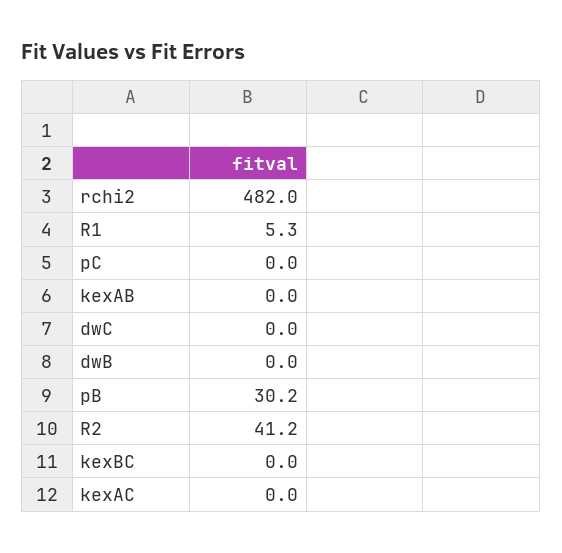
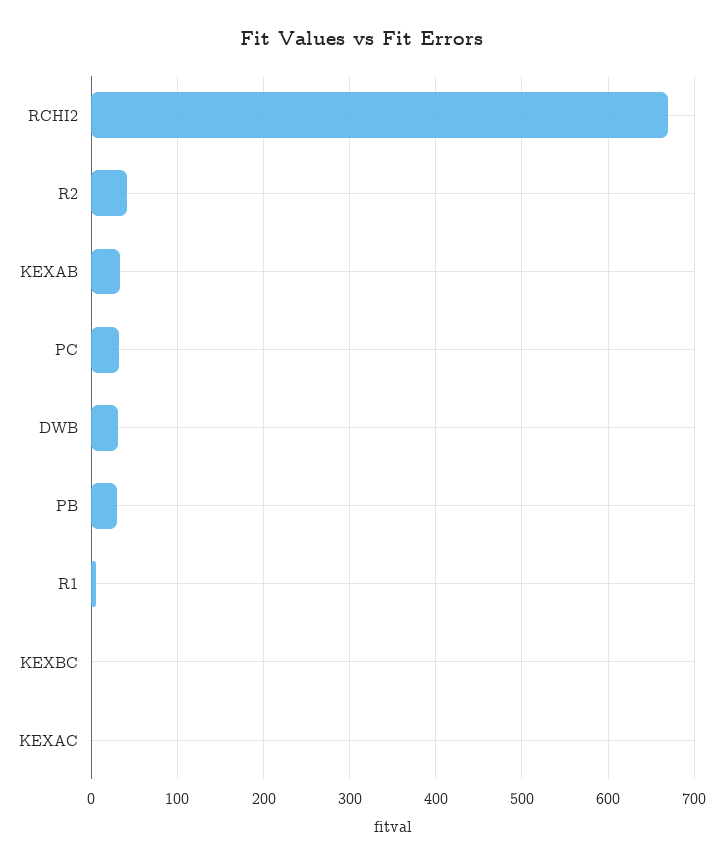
rchi2: 482 -> 670
pC: 0 -> 30
kexAB: 0 -> 30
dwC: 0 -> none
dwB: 0 -> 30

